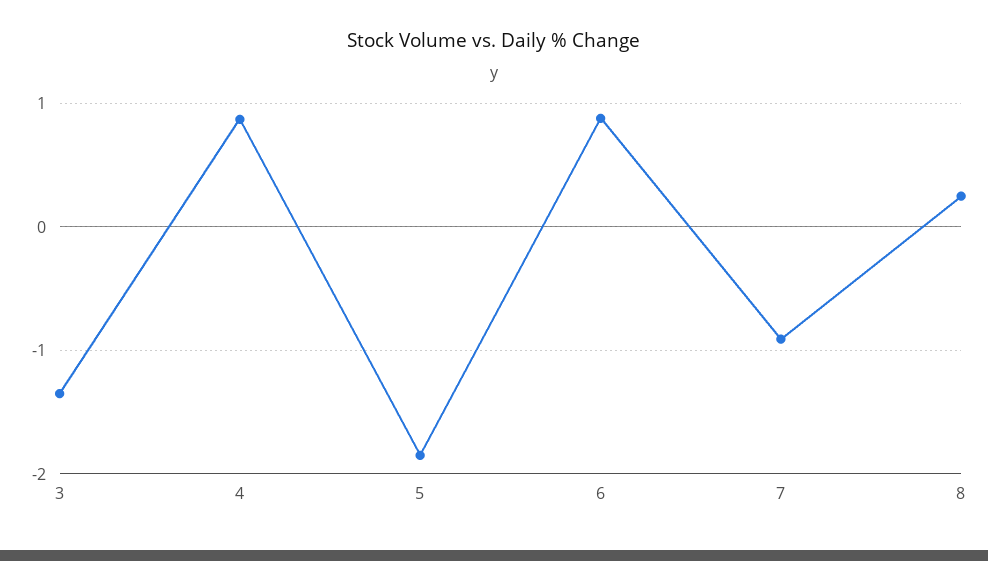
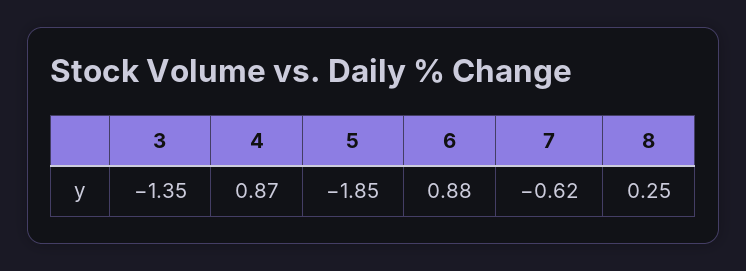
7: -0.9 -> -0.62

